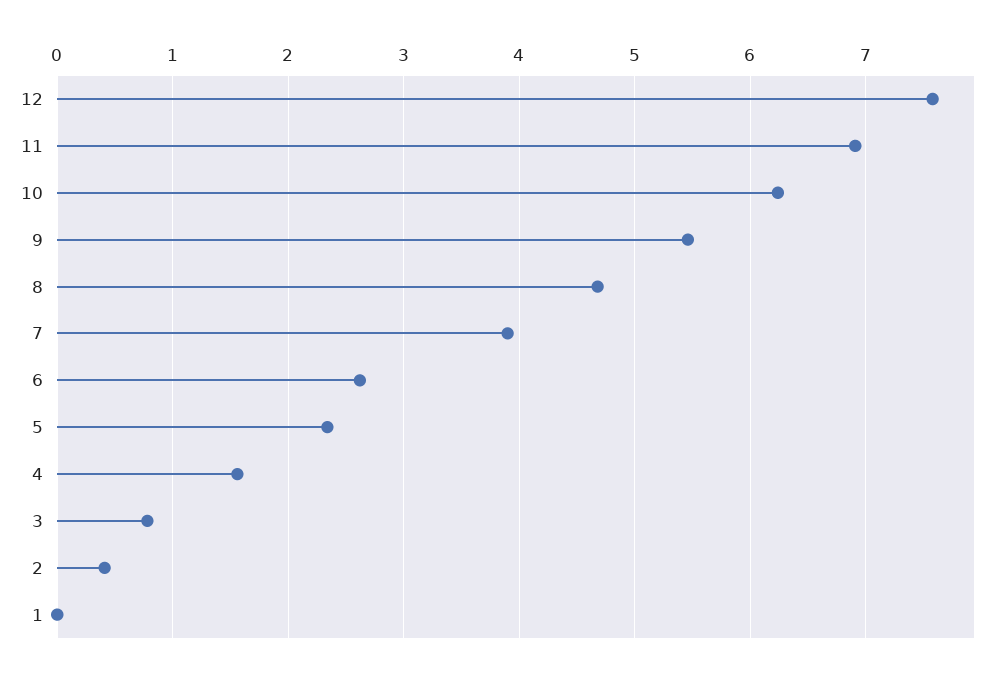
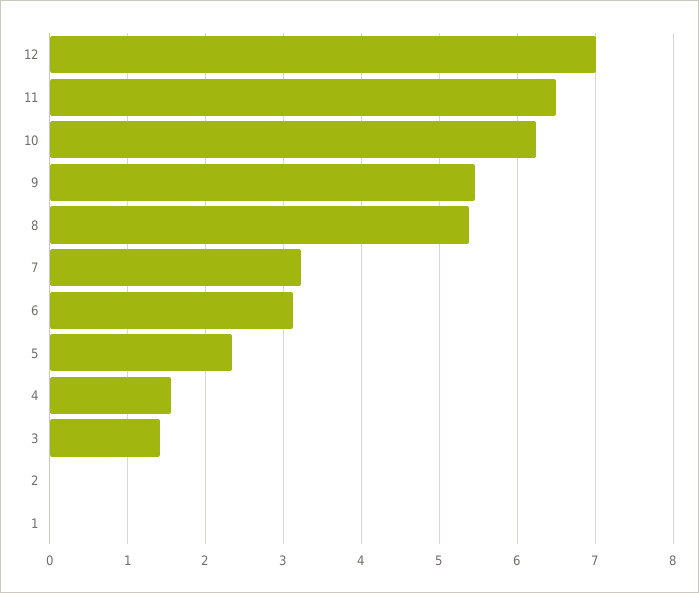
12: 7.6 -> 7
11: 6.9 -> 6.5
8: 4.7 -> 5.4
7: 3.9 -> 3.2
6: 2.6 -> 3.1
3: 0.8 -> 1.4
2: 0.4 -> 0

